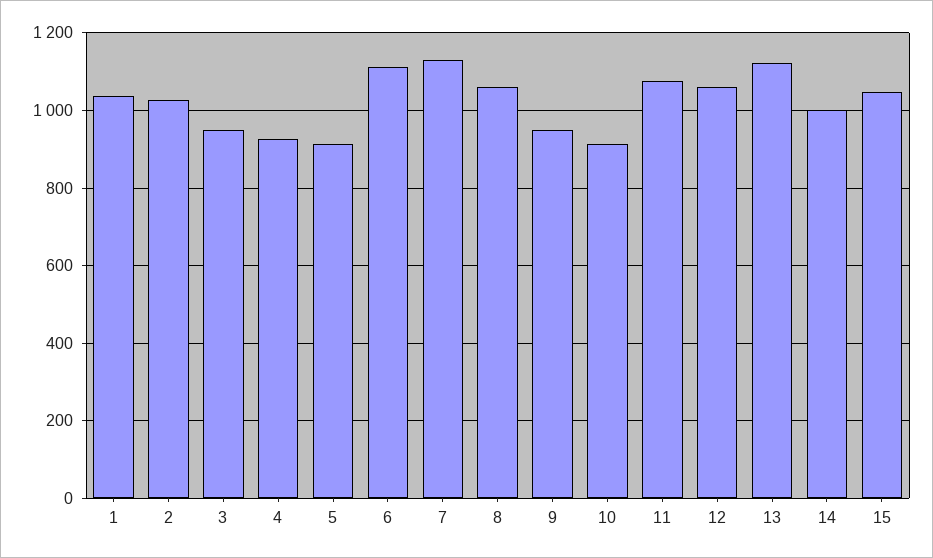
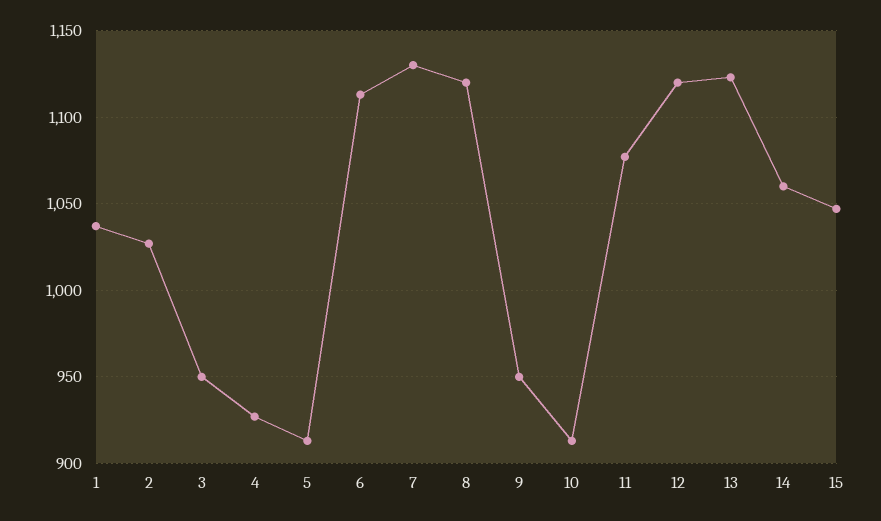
8: 1060 -> 1120
12: 1060 -> 1120
14: 1000 -> 1060

